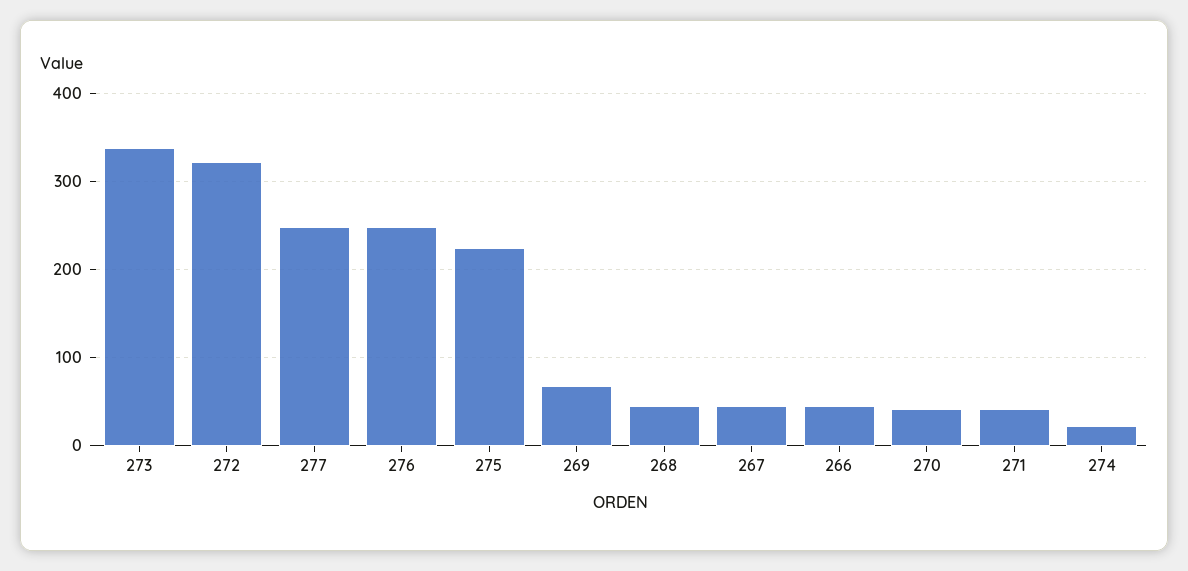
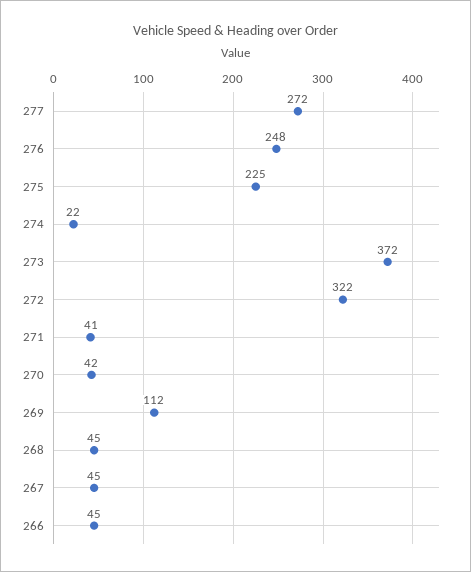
273: 340 -> 372
277: 250 -> 272
269: 70 -> 112

